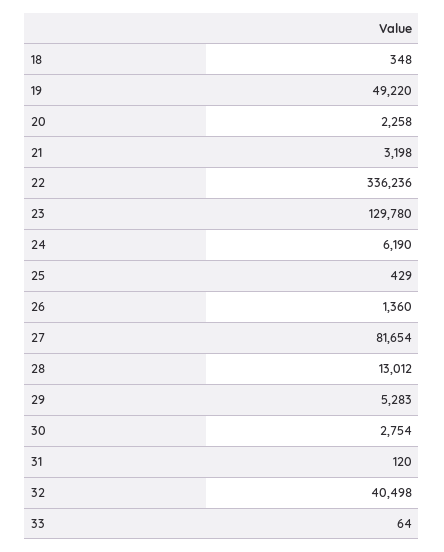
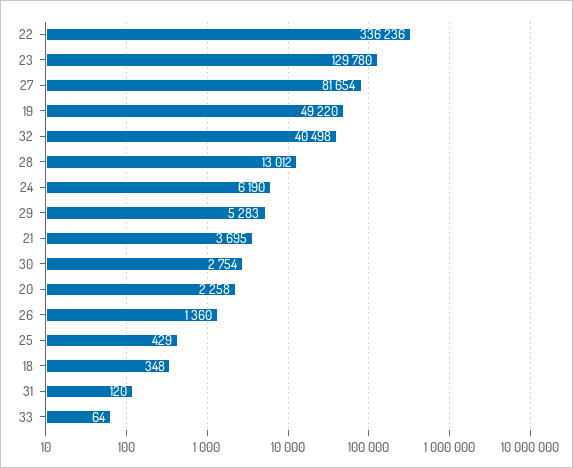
21: 3198 -> 3695

